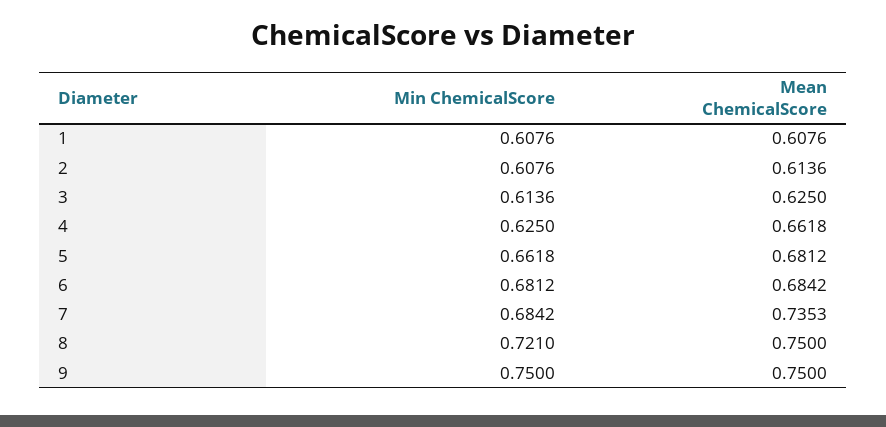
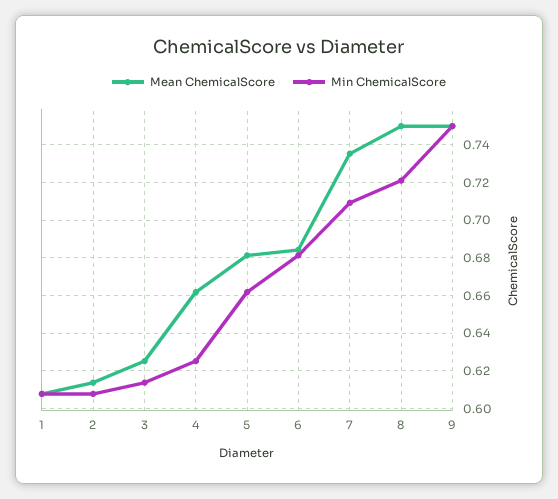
Min ChemicalScore, 7: 0.6842 -> 0.71

